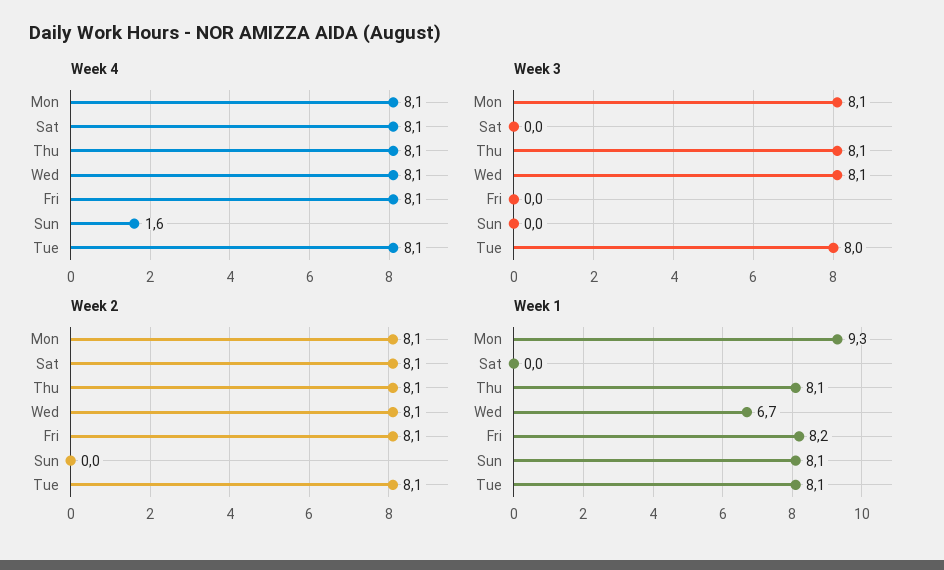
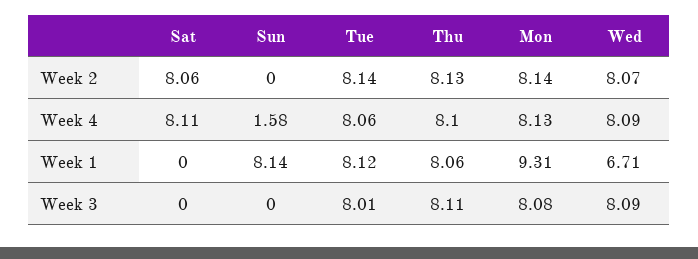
Week 4, Fri: 8.1 -> none
Week 3, Fri: 0 -> none
Week 2, Fri: 8.1 -> none
Week 1, Fri: 8.2 -> none

